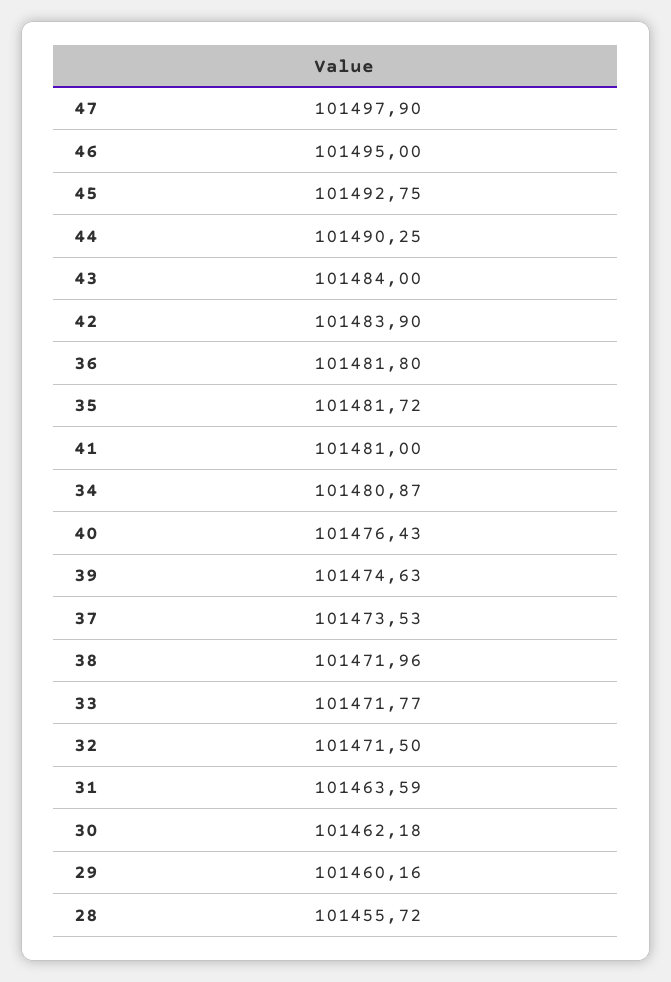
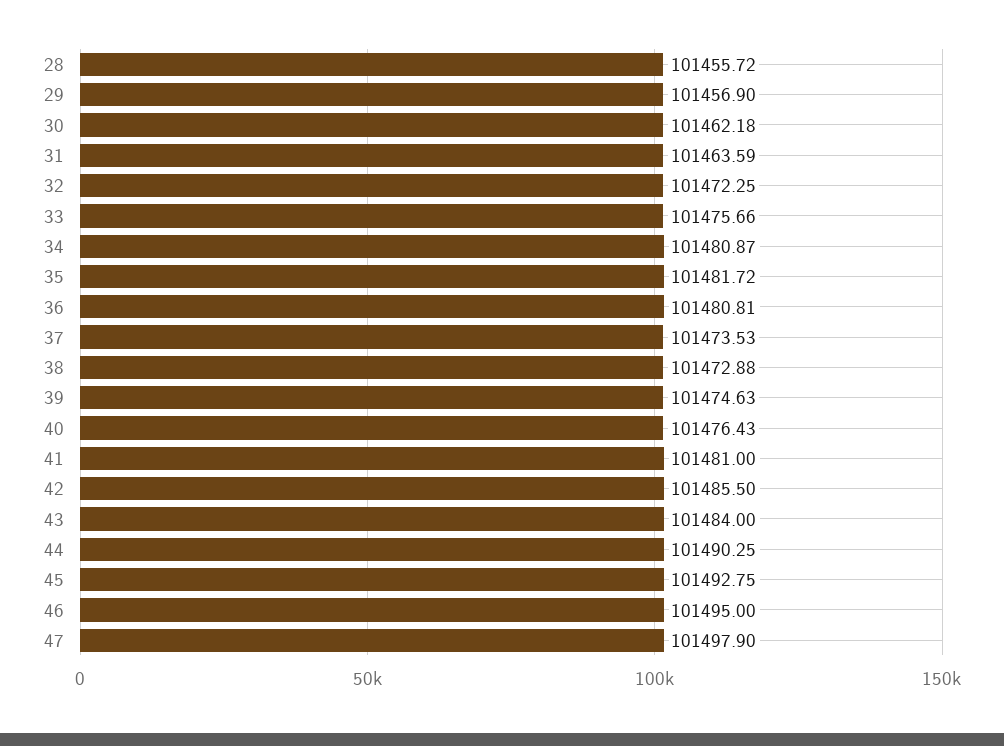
42: 101483.9 -> 101485.5
36: 101481.8 -> 101480.81
38: 101471.96 -> 101472.88
33: 101471.77 -> 101475.66
32: 101471.5 -> 101472.25
29: 101460.16 -> 101456.9

